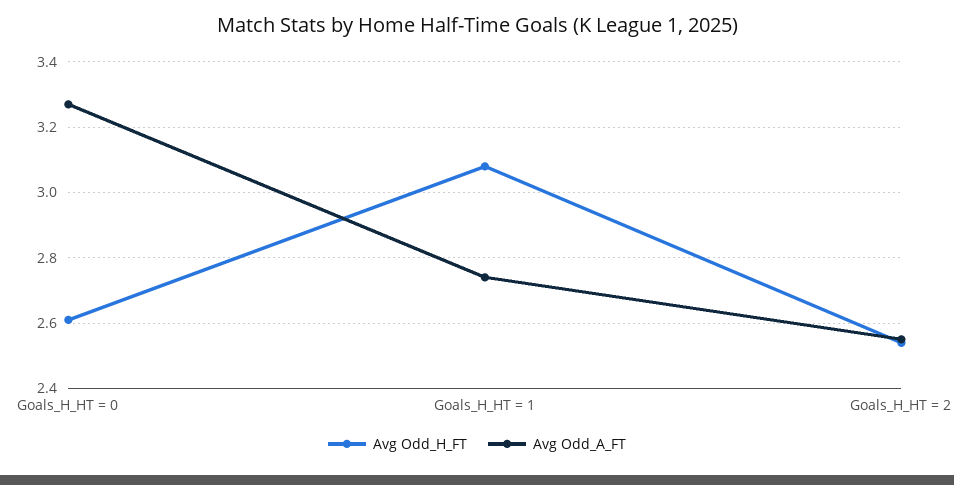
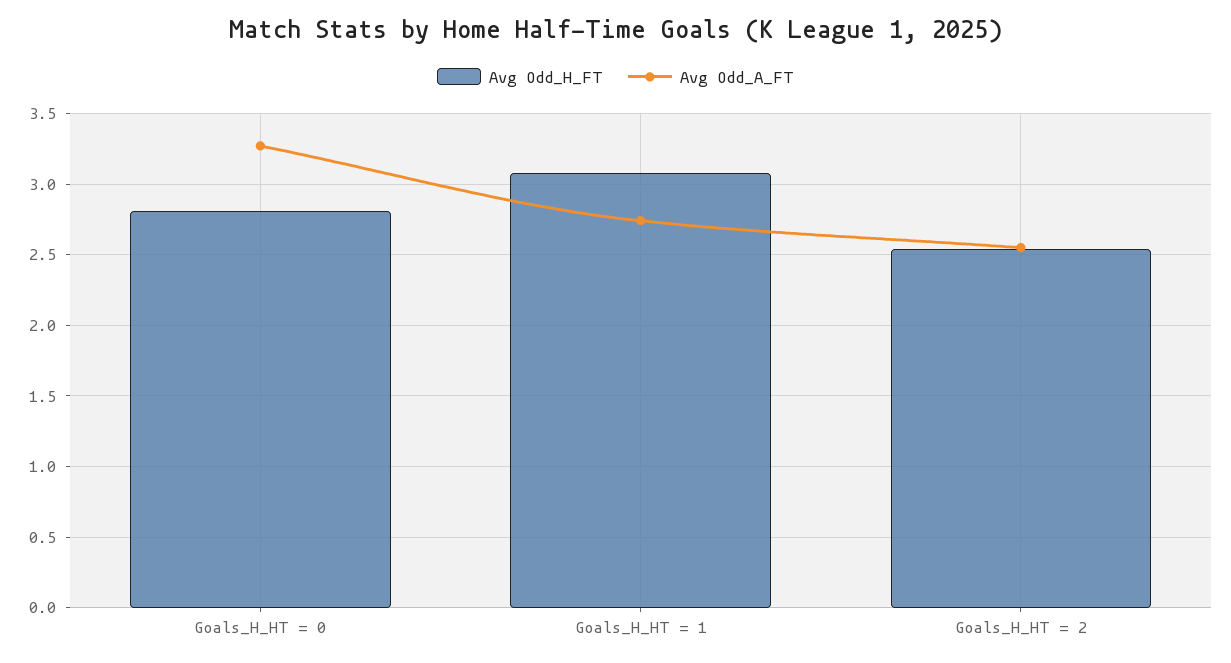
Avg Odd_H_FT, Goals_H_HT = 0: 2.6 -> 2.8

